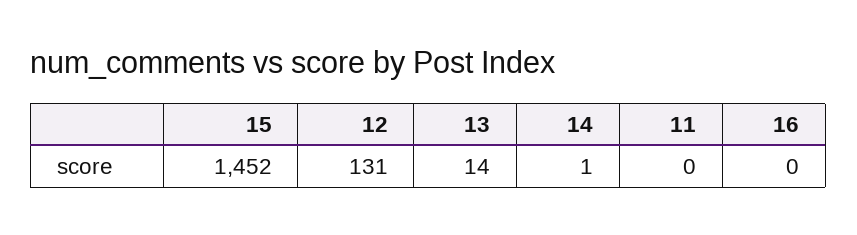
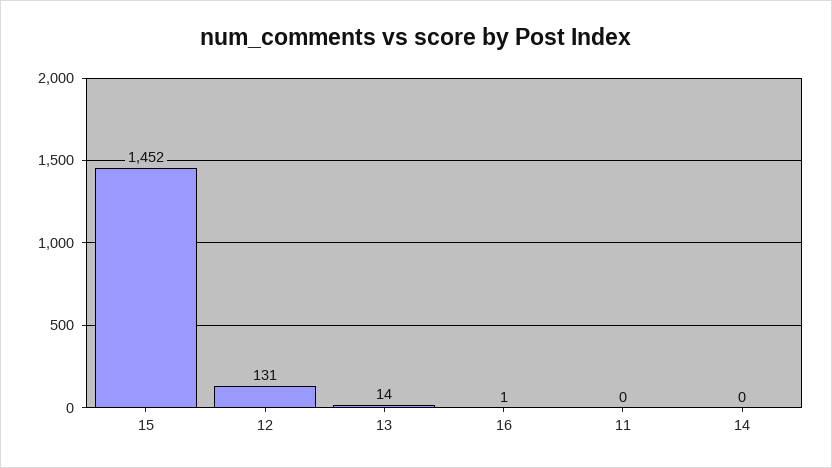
14: 1 -> 0
16: 0 -> 1

